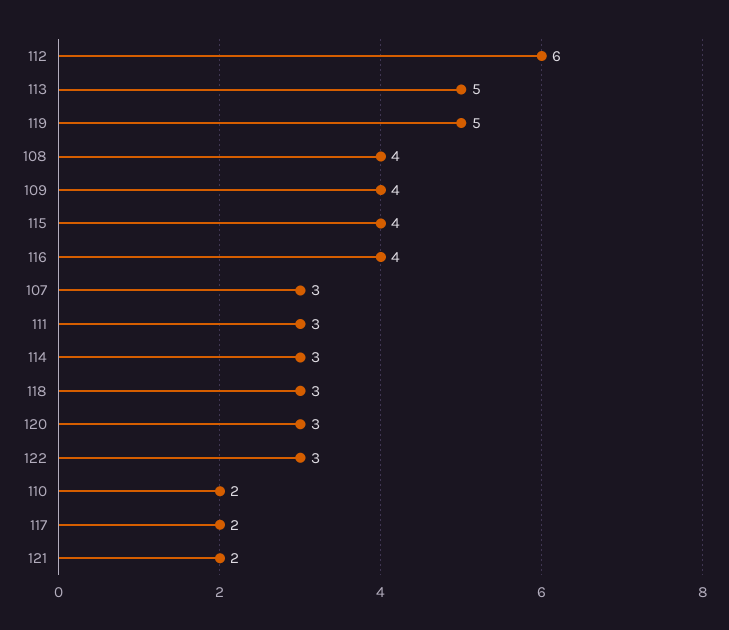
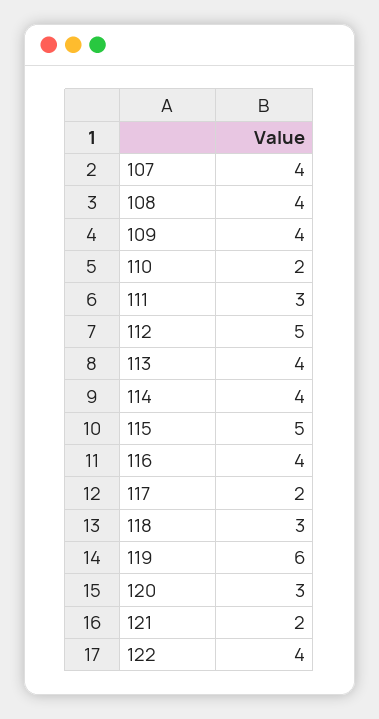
112: 6 -> 5
113: 5 -> 4
119: 5 -> 6
115: 4 -> 5
107: 3 -> 4
114: 3 -> 4
122: 3 -> 4

